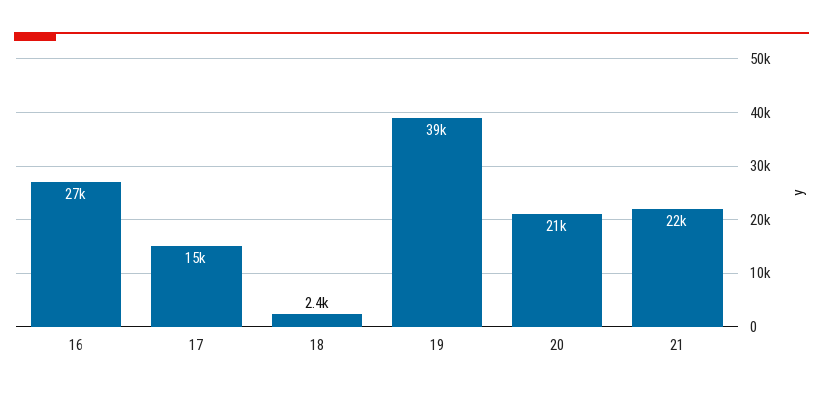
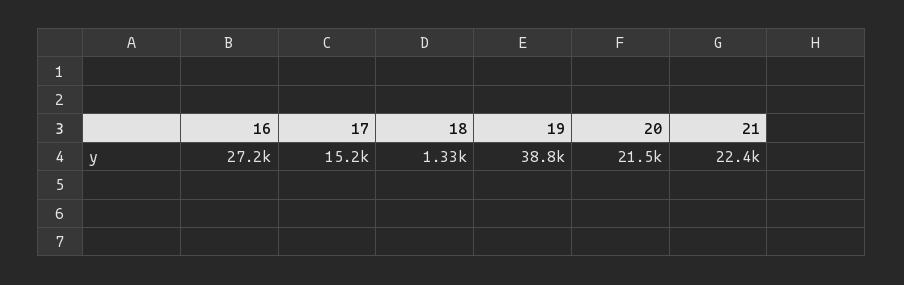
18: 2400 -> 1330

